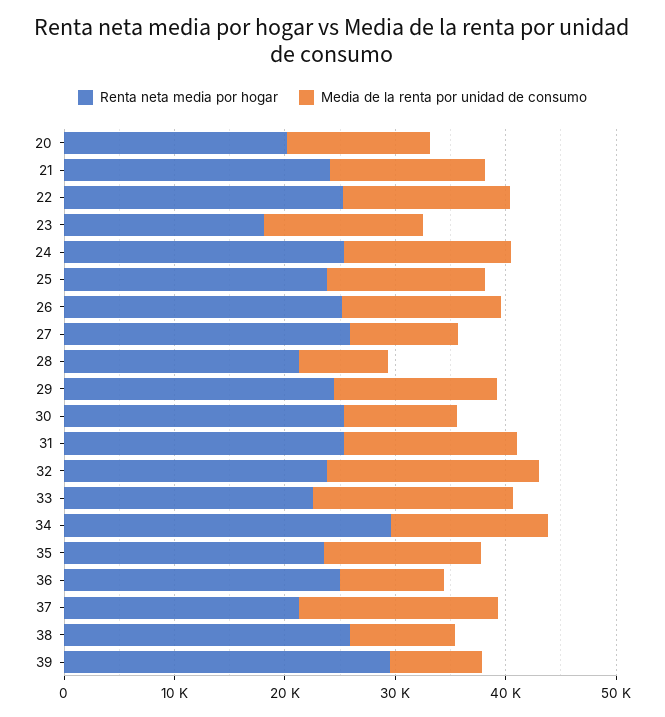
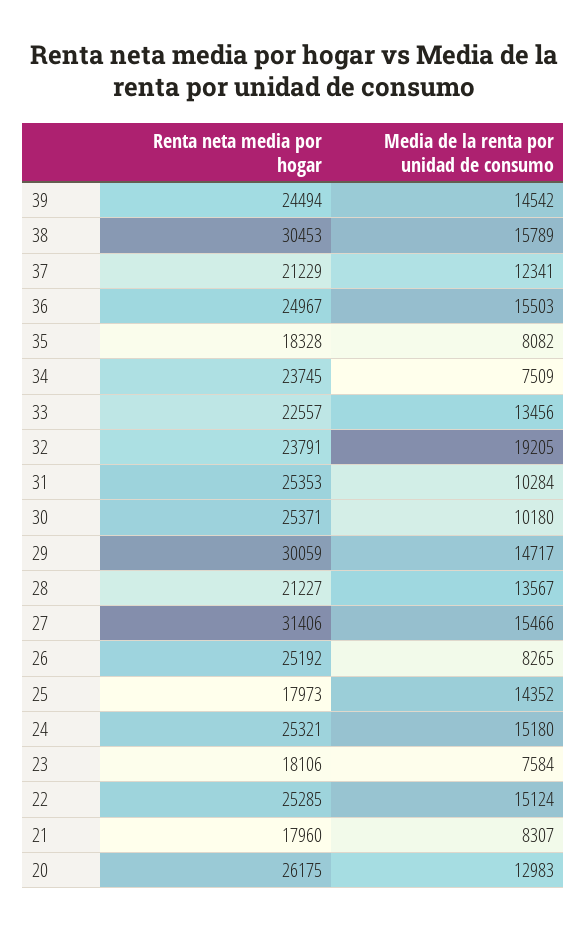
Renta neta media por hogar, 20: 20000 -> 26175
Renta neta media por hogar, 21: 24000 -> 17960
Media de la renta por unidad de consumo, 21: 14000 -> 8307
Media de la renta por unidad de consumo, 23: 14000 -> 7584
Renta neta media por hogar, 25: 24000 -> 17973
Media de la renta por unidad de consumo, 26: 14000 -> 8265
Renta neta media por hogar, 27: 26000 -> 31406
Media de la renta por unidad de consumo, 27: 10000 -> 15466
Media de la renta por unidad de consumo, 28: 8000 -> 13567
Renta neta media por hogar, 29: 24000 -> 30059
Media de la renta por unidad de consumo, 31: 16000 -> 10284
Media de la renta por unidad de consumo, 33: 18000 -> 13456
Renta neta media por hogar, 34: 30000 -> 23745
Media de la renta por unidad de consumo, 34: 14000 -> 7509
Renta neta media por hogar, 35: 24000 -> 18328
Media de la renta por unidad de consumo, 35: 14000 -> 8082
Media de la renta por unidad de consumo, 36: 10000 -> 15503
Media de la renta por unidad de consumo, 37: 18000 -> 12341
Renta neta media por hogar, 38: 26000 -> 30453
Media de la renta por unidad de consumo, 38: 10000 -> 15789
Renta neta media por hogar, 39: 30000 -> 24494
Media de la renta por unidad de consumo, 39: 8000 -> 14542

